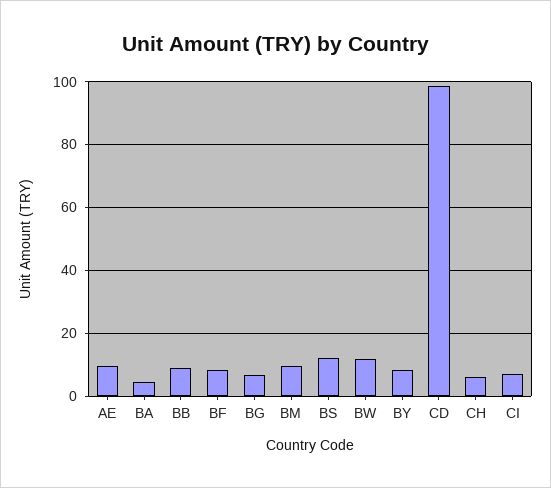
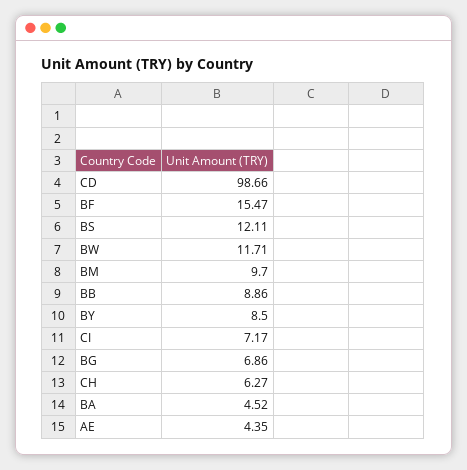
AE: 10 -> 4.35
BF: 8 -> 15.47

